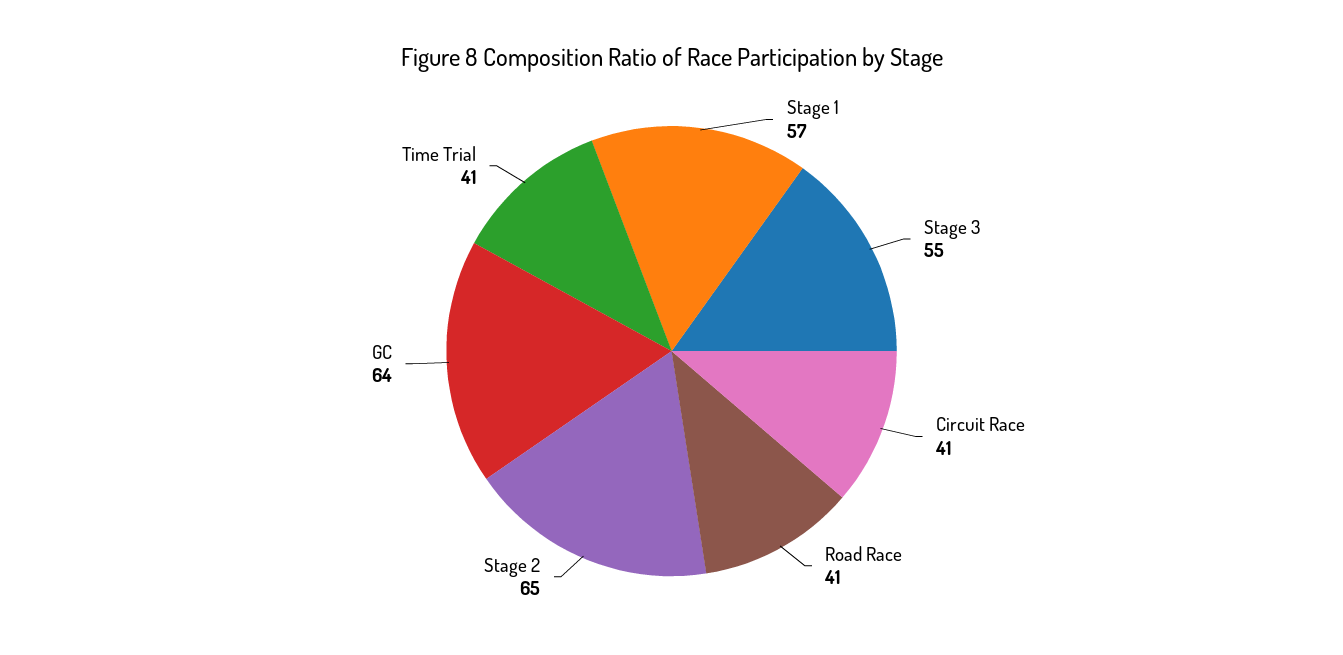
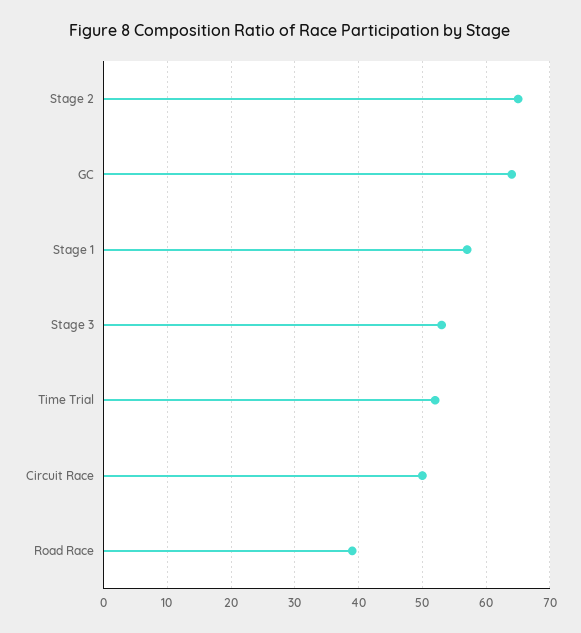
Stage 3: 55 -> 53
Circuit Race: 41 -> 50
Road Race: 41 -> 39
Time Trial: 41 -> 52

